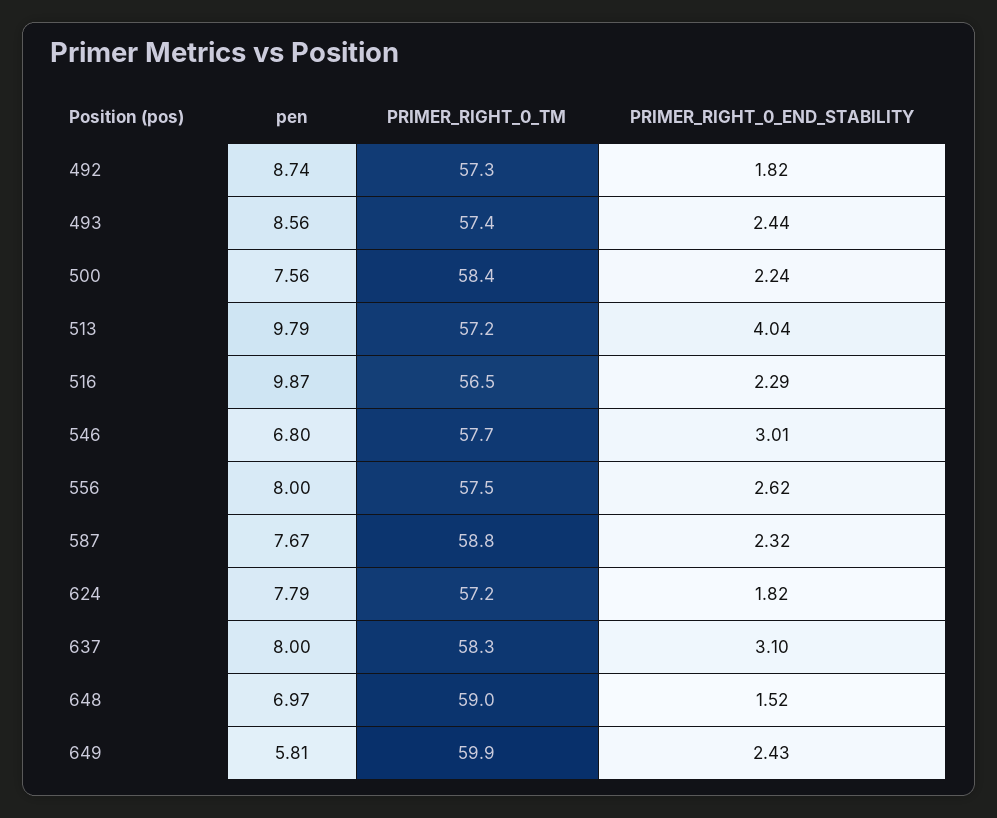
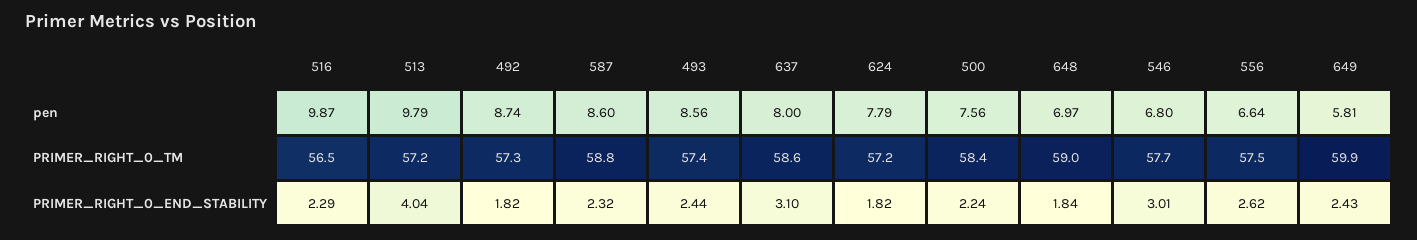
pen, 556: 8 -> 6.64
pen, 587: 7.67 -> 8.6
PRIMER_RIGHT_0_TM, 637: 58.3 -> 58.6
PRIMER_RIGHT_0_END_STABILITY, 648: 1.52 -> 1.84

